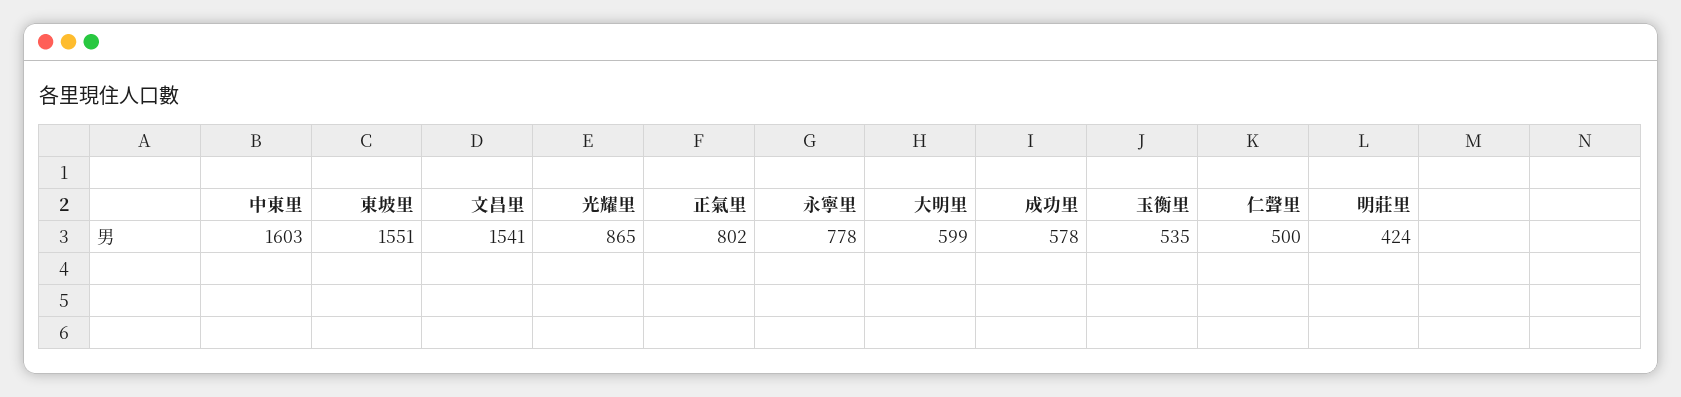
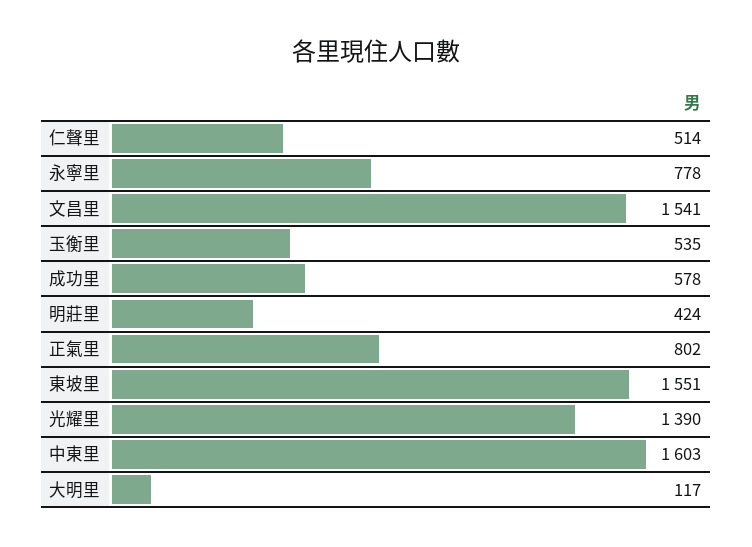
光耀里: 865 -> 1390
大明里: 599 -> 117
仁聲里: 500 -> 514

